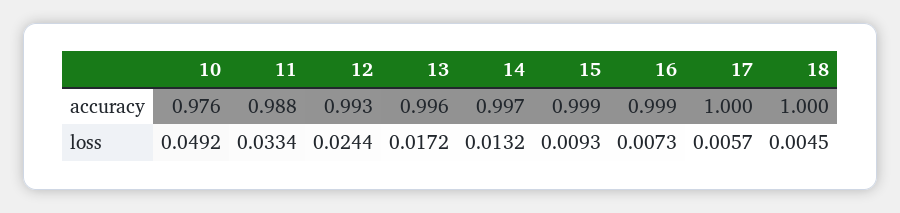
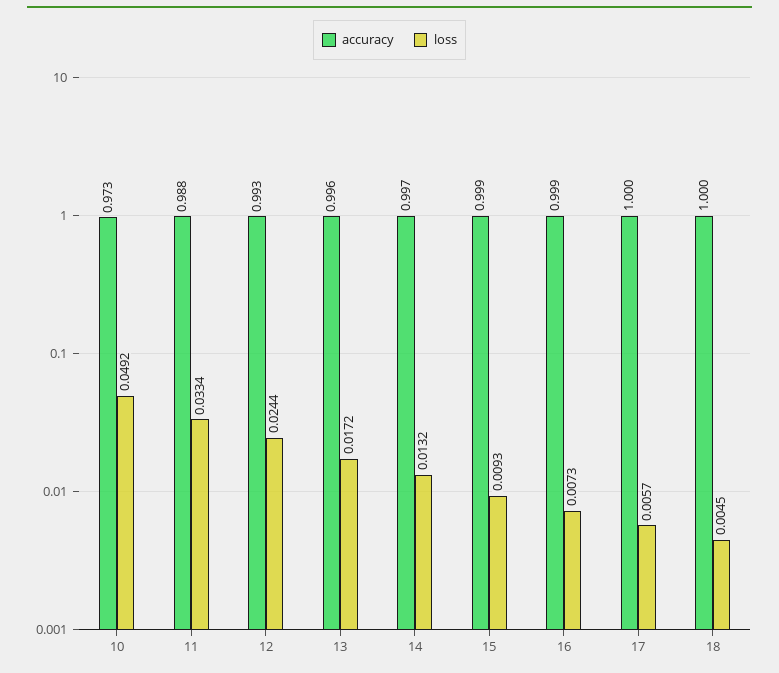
accuracy, 10: 0.976 -> 0.973

